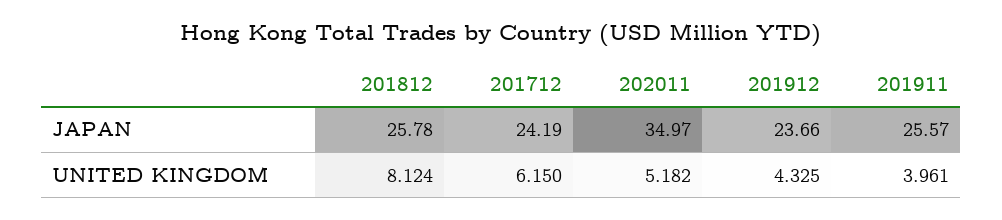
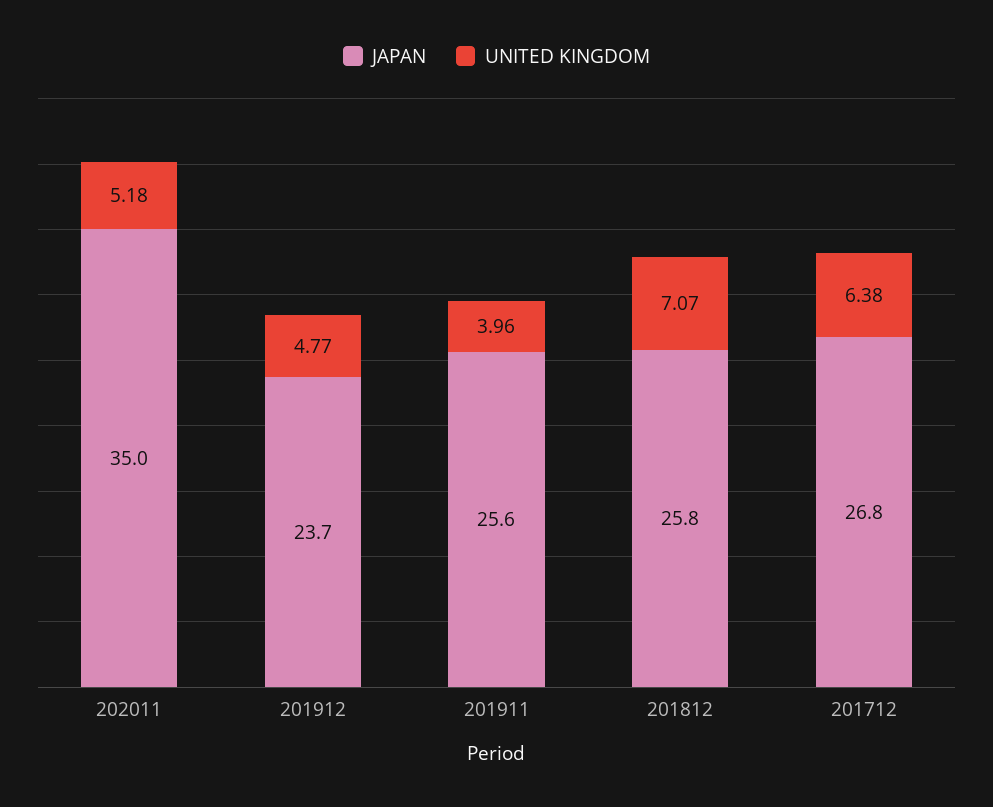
JAPAN, 201712: 24.19 -> 26.8
UNITED KINGDOM, 201812: 8.124 -> 7.07
UNITED KINGDOM, 201712: 6.15 -> 6.38
UNITED KINGDOM, 201912: 4.325 -> 4.77

